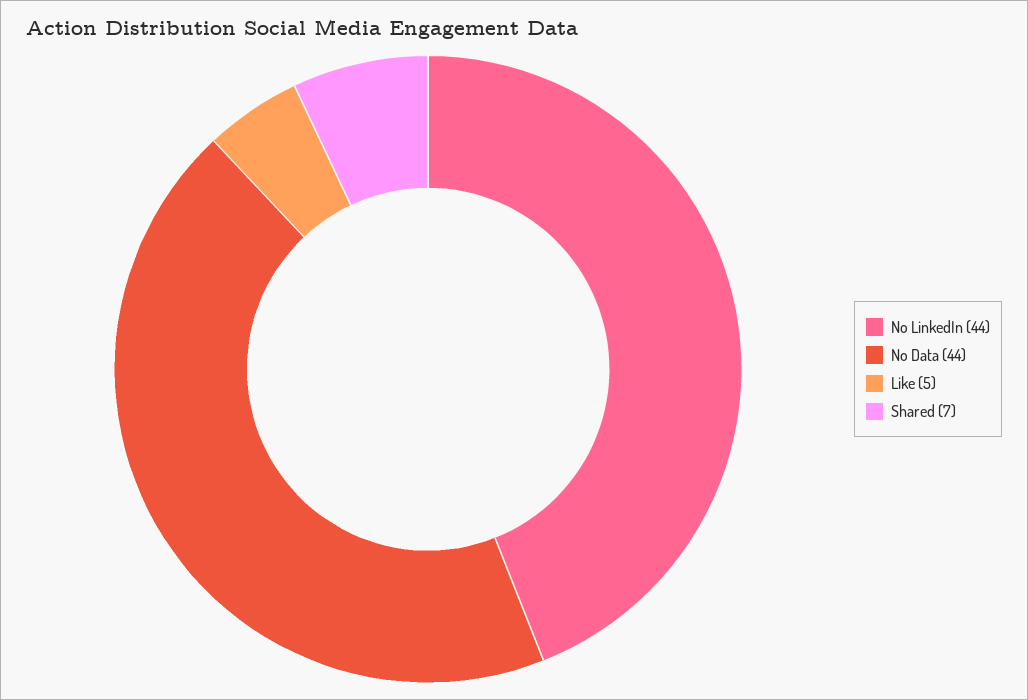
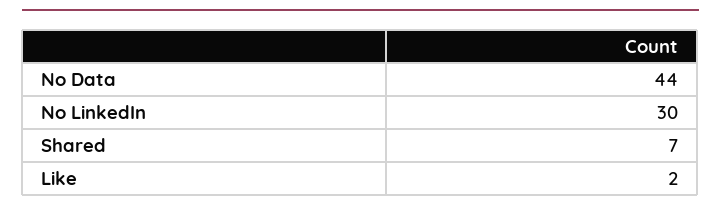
No LinkedIn: 44 -> 30
Like: 5 -> 2

